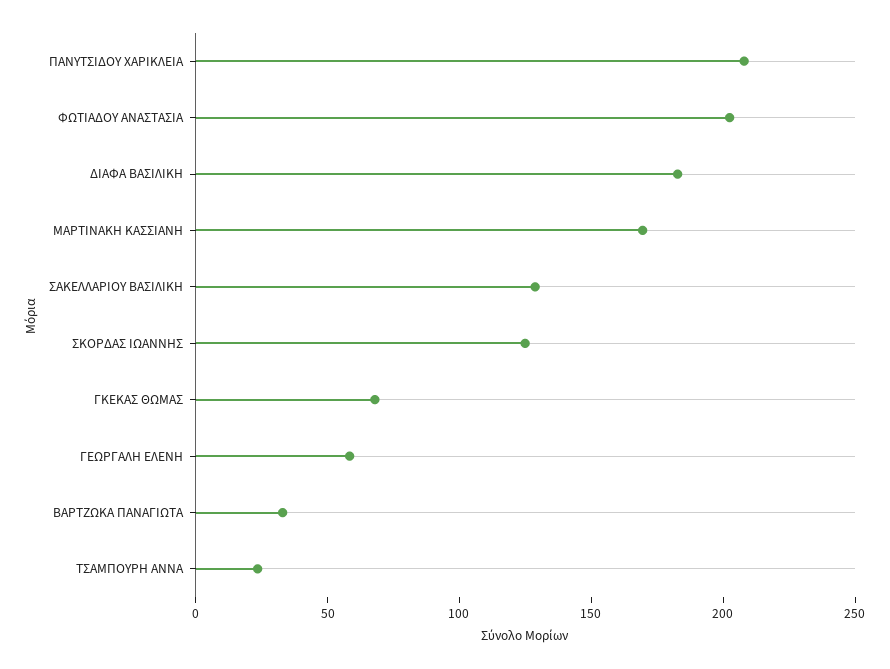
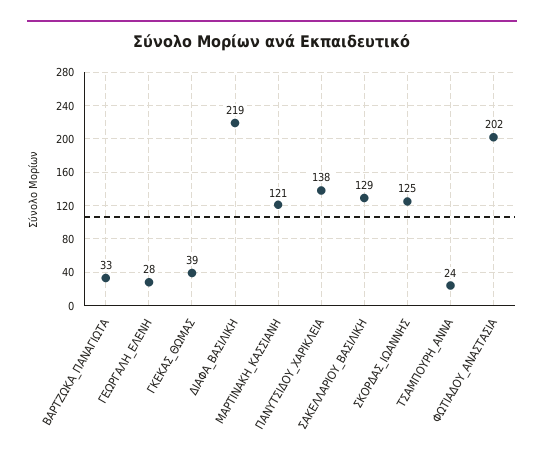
ΠΑΝΥΤΣΙΔΟΥ ΧΑΡΙΚΛΕΙΑ: 210 -> 138
ΔΙΑΦΑ ΒΑΣΙΛΙΚΗ: 180 -> 219
ΜΑΡΤΙΝΑΚΗ ΚΑΣΣΙΑΝΗ: 170 -> 121
ΓΚΕΚΑΣ ΘΩΜΑΣ: 70 -> 39
ΓΕΩΡΓΑΛΗ ΕΛΕΝΗ: 60 -> 28

